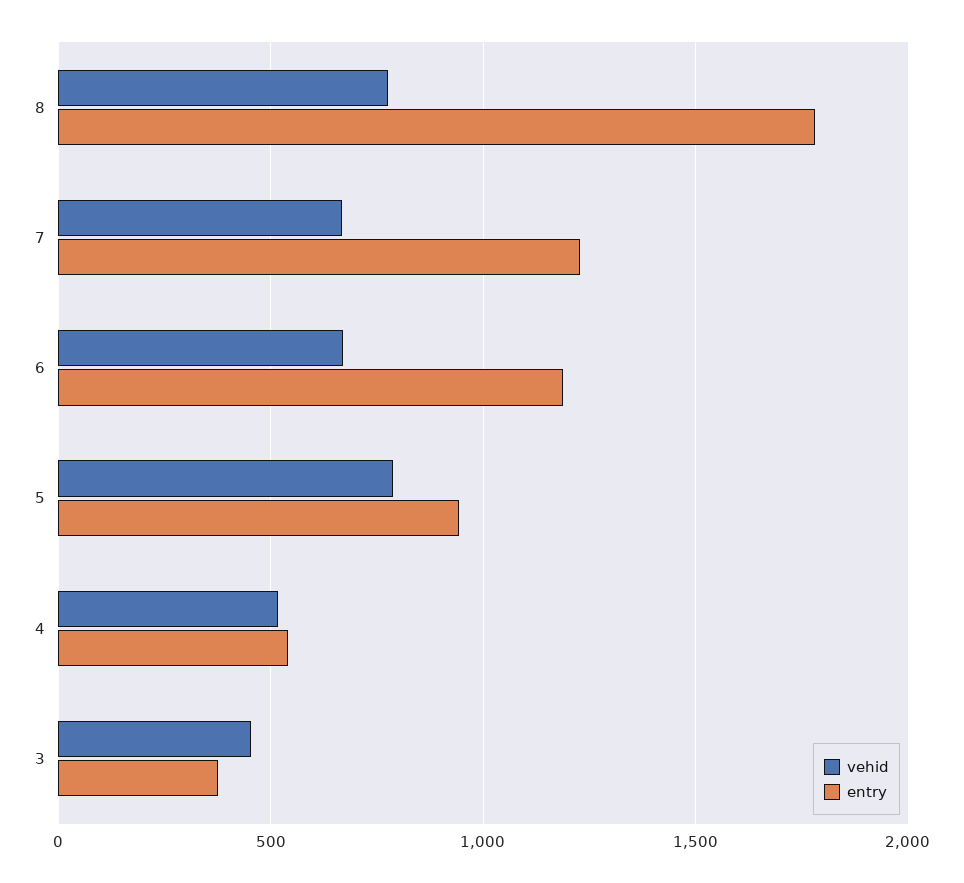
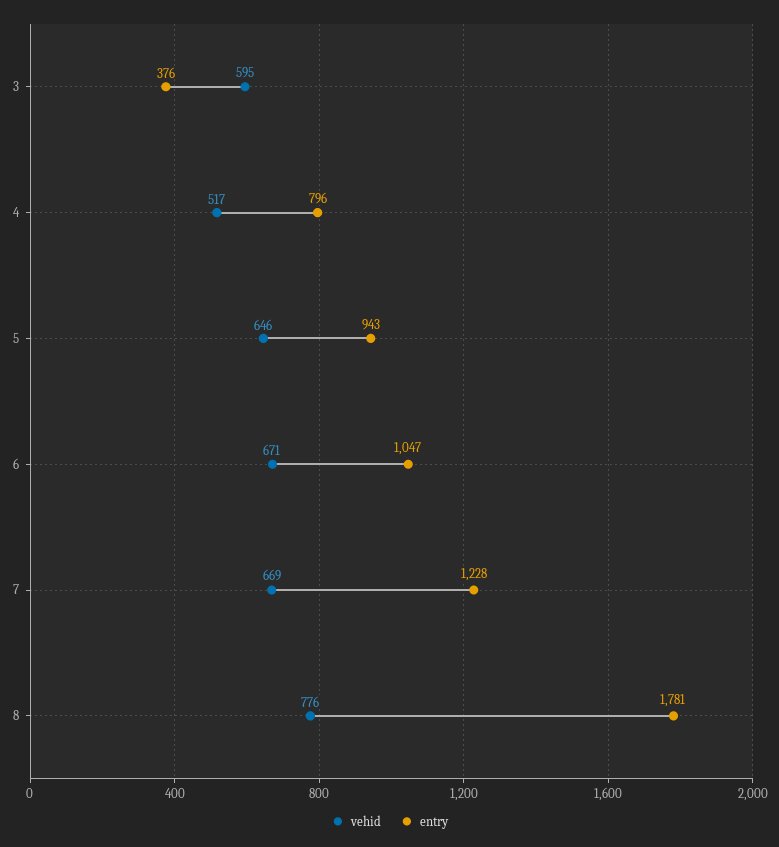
entry, 6: 1200 -> 1047
vehid, 5: 800 -> 646
entry, 4: 550 -> 796
vehid, 3: 450 -> 595

